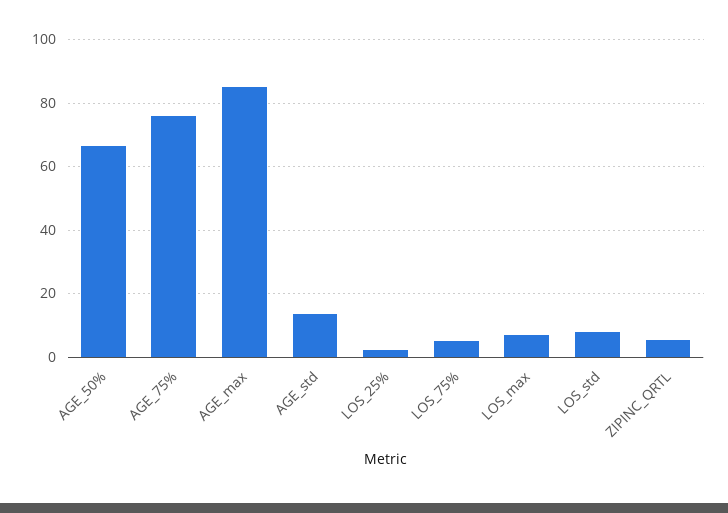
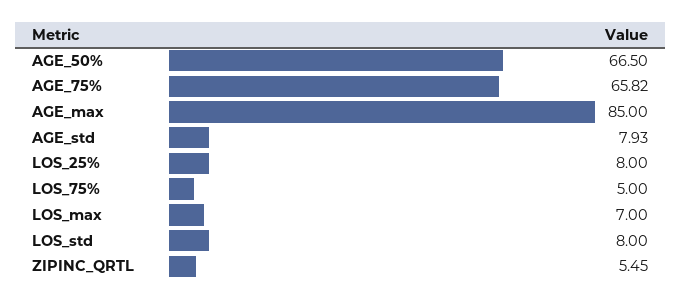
AGE_75%: 76 -> 65.82
AGE_std: 14 -> 7.93
LOS_25%: 2 -> 8

